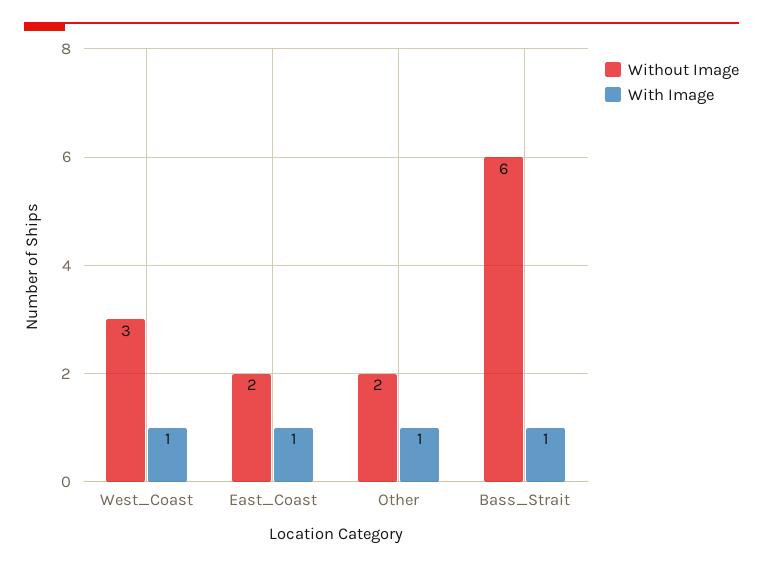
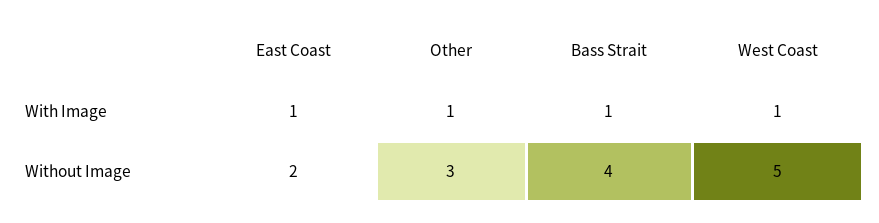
Without Image, West_Coast: 3 -> 5
Without Image, Other: 2 -> 3
Without Image, Bass_Strait: 6 -> 4

